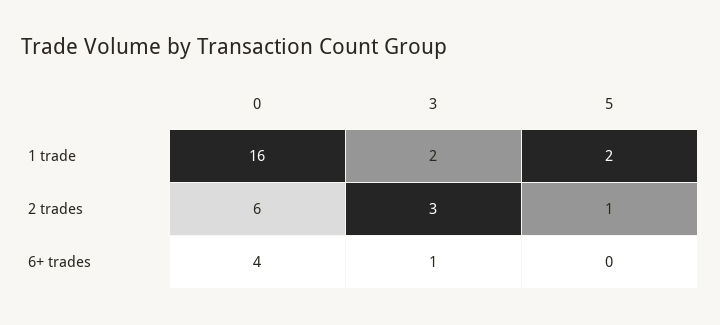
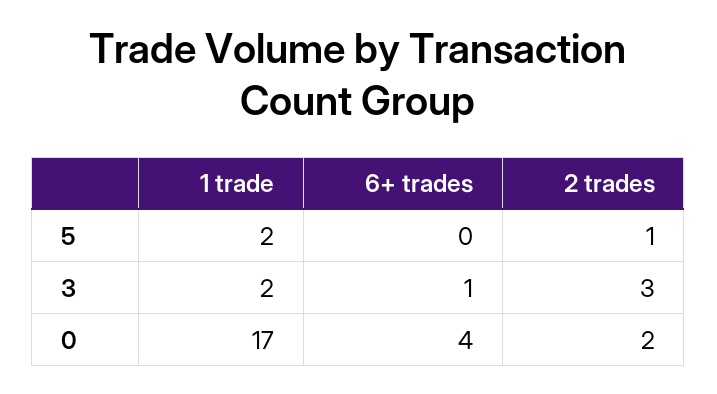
0, 1 trade: 16 -> 17
0, 2 trades: 6 -> 2

